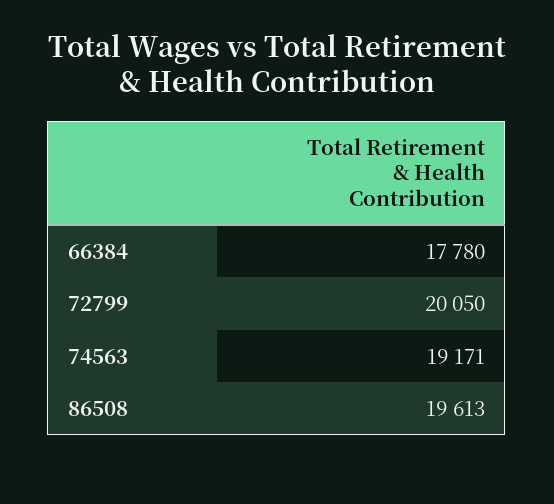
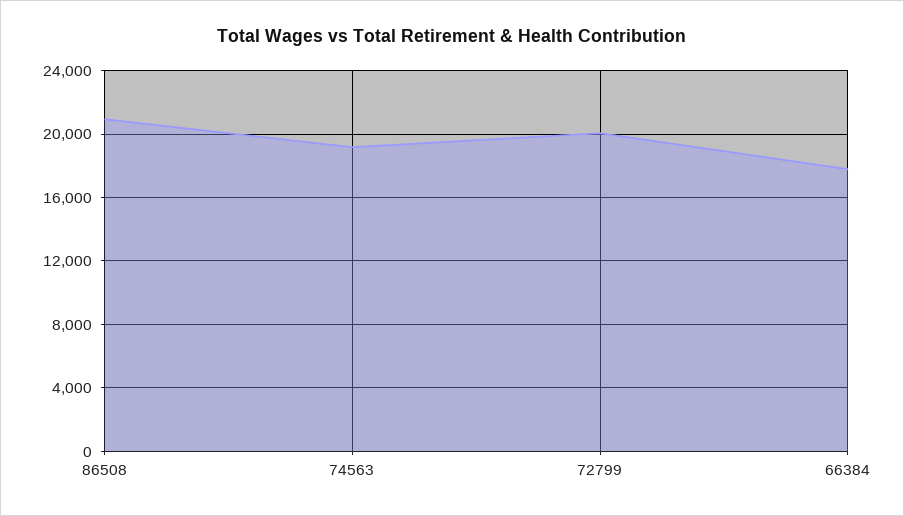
86508: 19613 -> 21000

